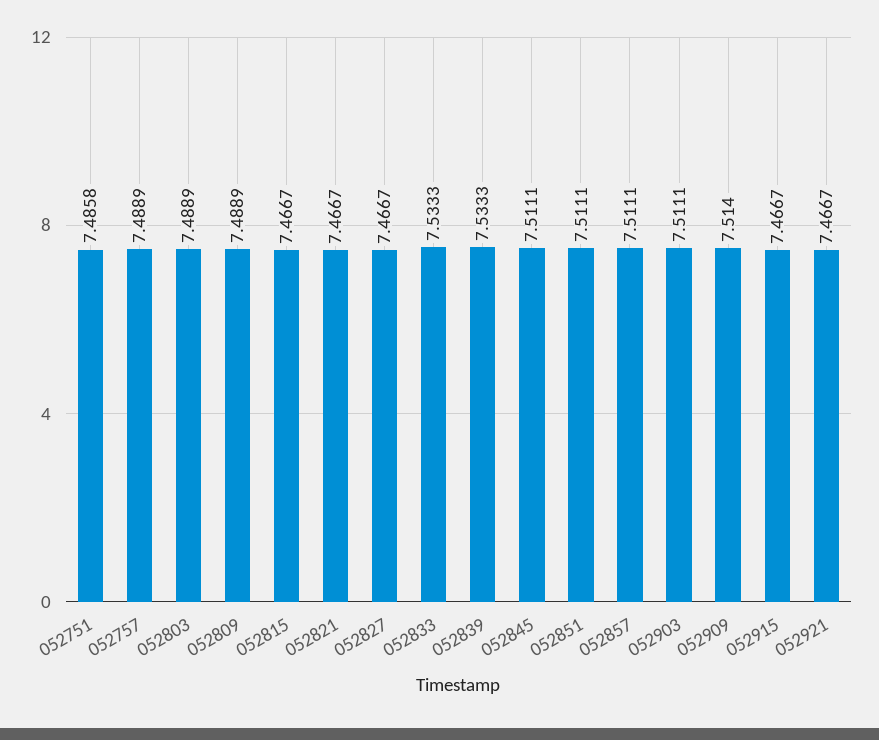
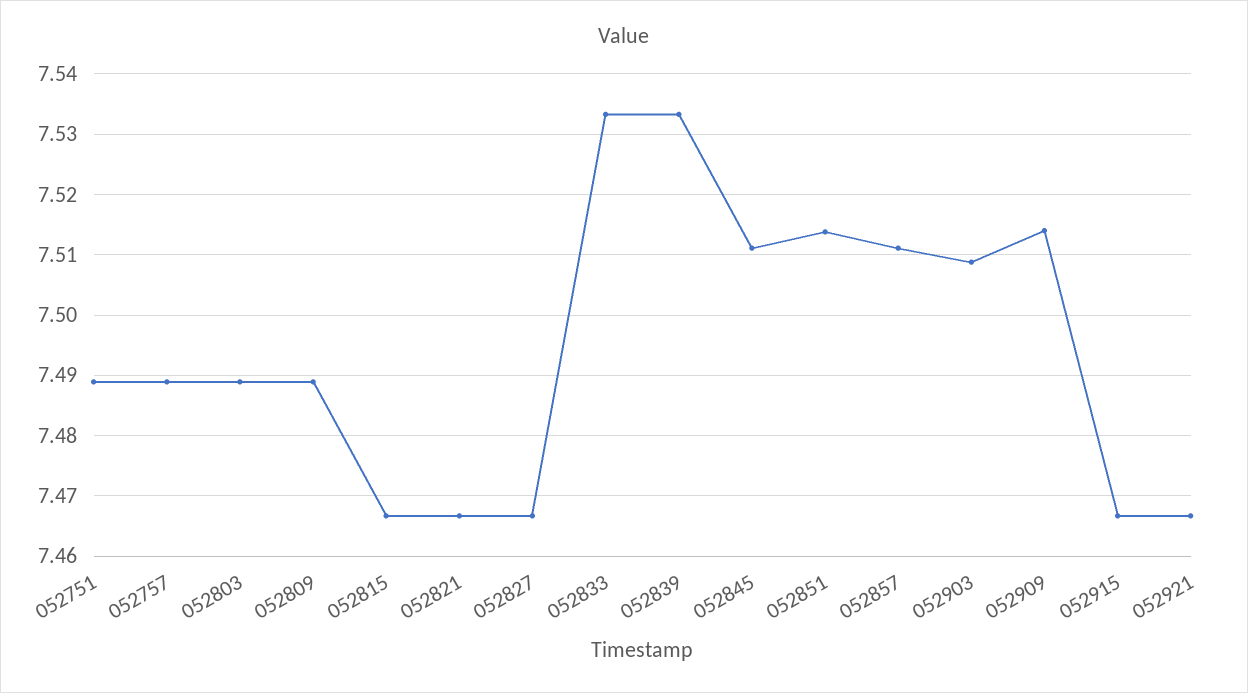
052751: 7.4858 -> 7.489
052851: 7.5111 -> 7.514
052903: 7.5111 -> 7.509

